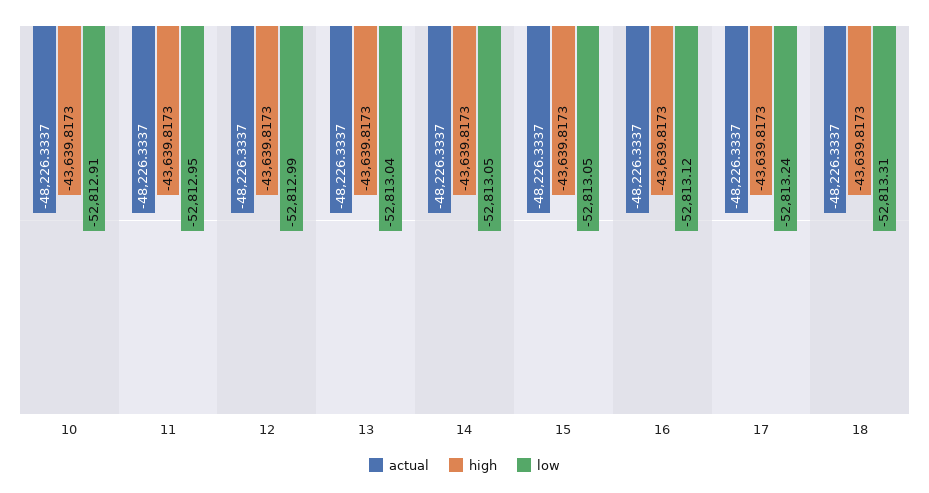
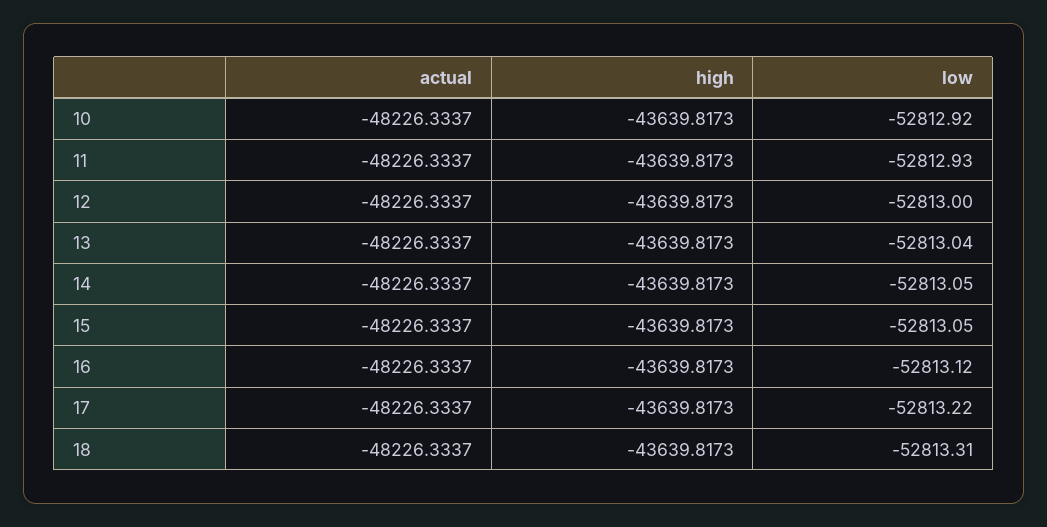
low, 10: -52812.91 -> -52812.92
low, 11: -52812.95 -> -52812.93
low, 12: -52812.99 -> -52813
low, 17: -52813.24 -> -52813.22

